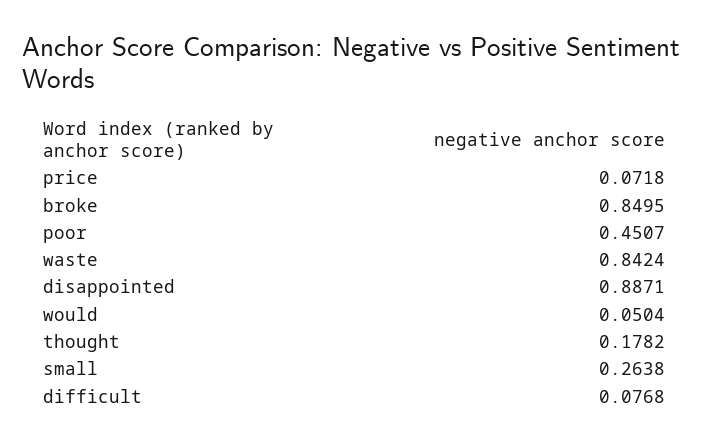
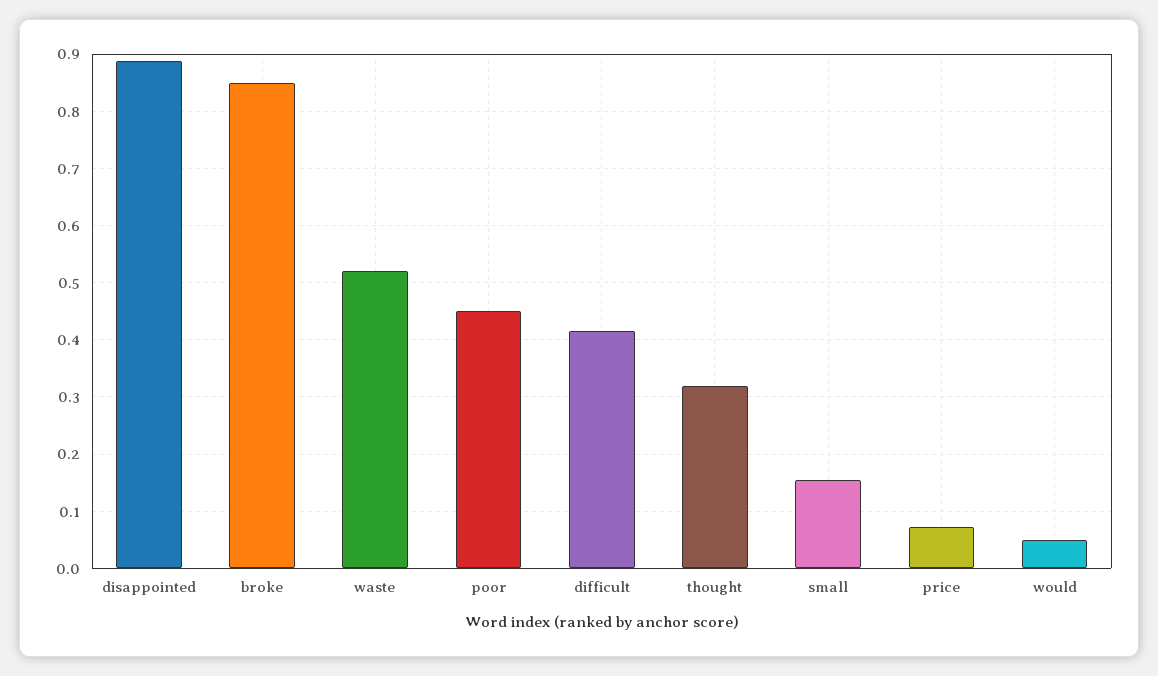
waste: 0.8424 -> 0.52
thought: 0.1782 -> 0.32
small: 0.2638 -> 0.16
difficult: 0.0768 -> 0.42

